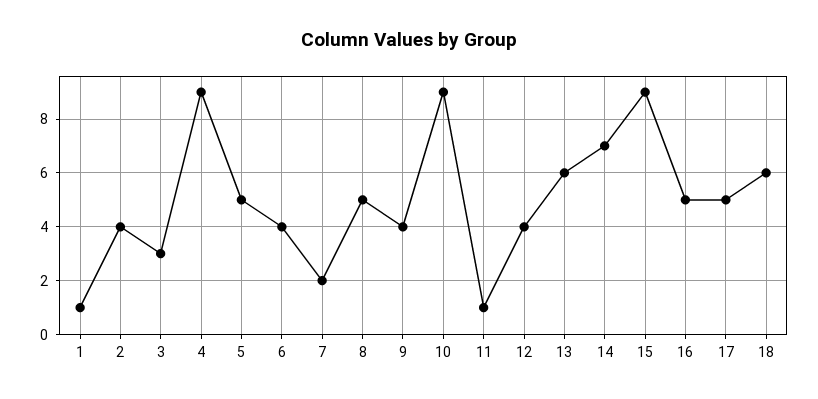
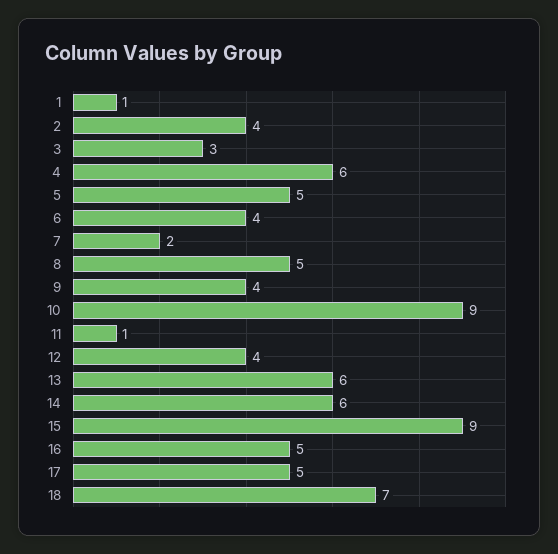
4: 9 -> 6
14: 7 -> 6
18: 6 -> 7

